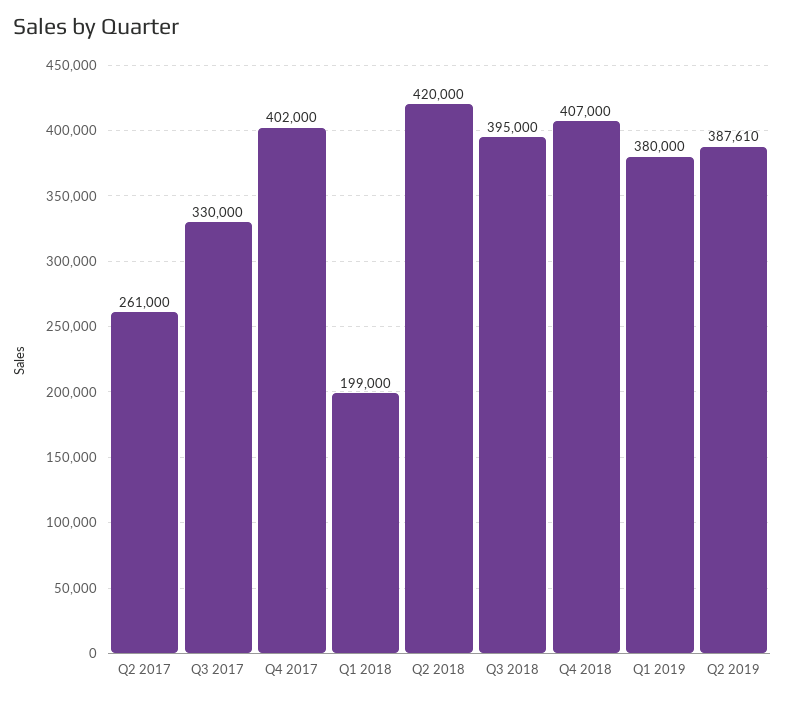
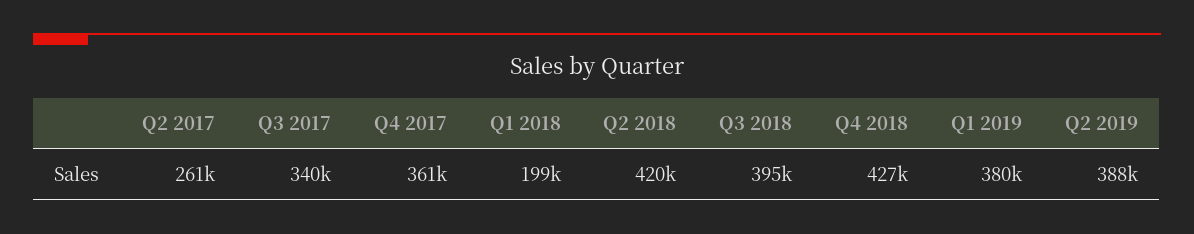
Q3 2017: 330000 -> 340000
Q4 2017: 402000 -> 361000
Q4 2018: 407000 -> 427000

